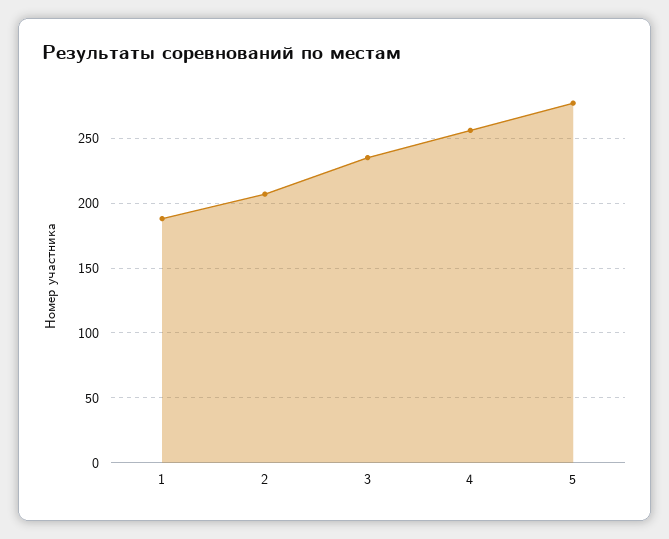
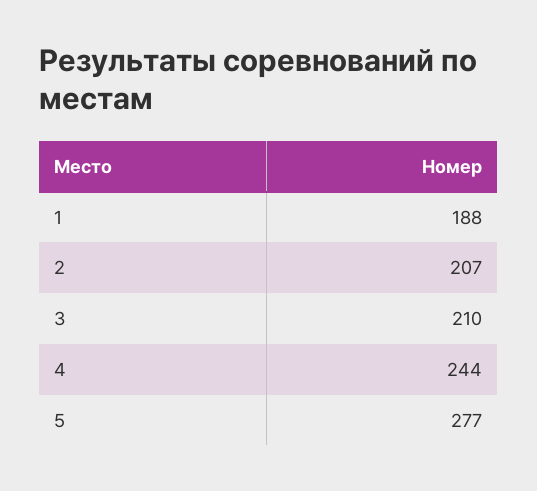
3: 235 -> 210
4: 255 -> 244

